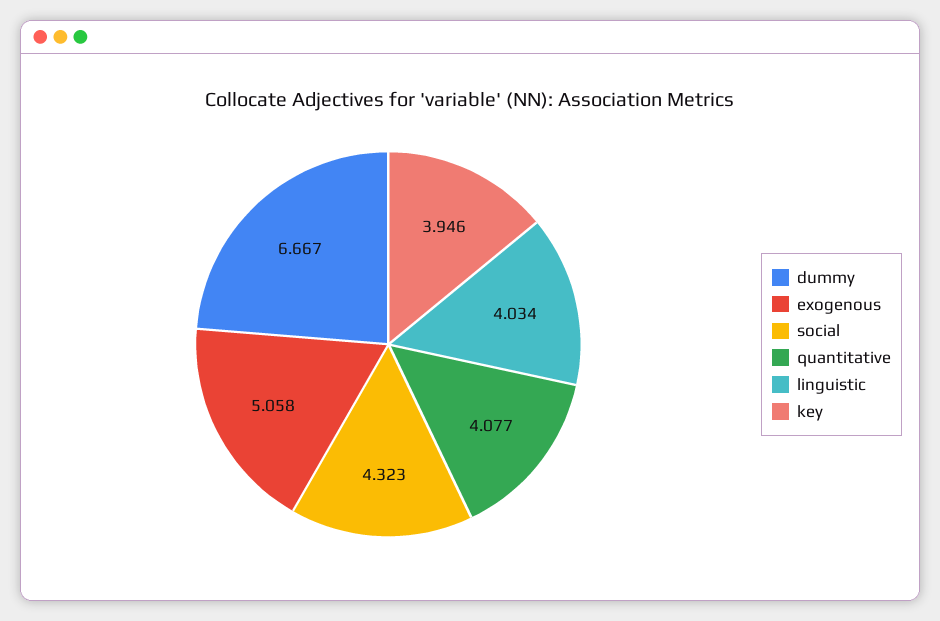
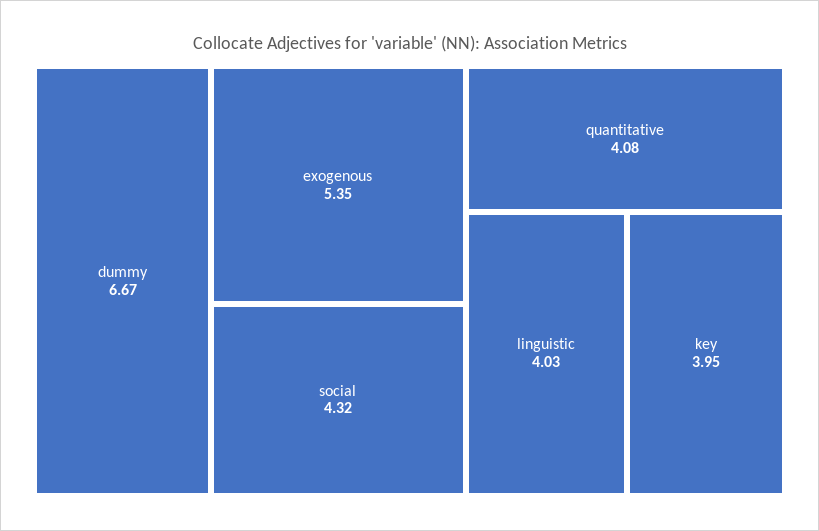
exogenous: 5.058 -> 5.35

